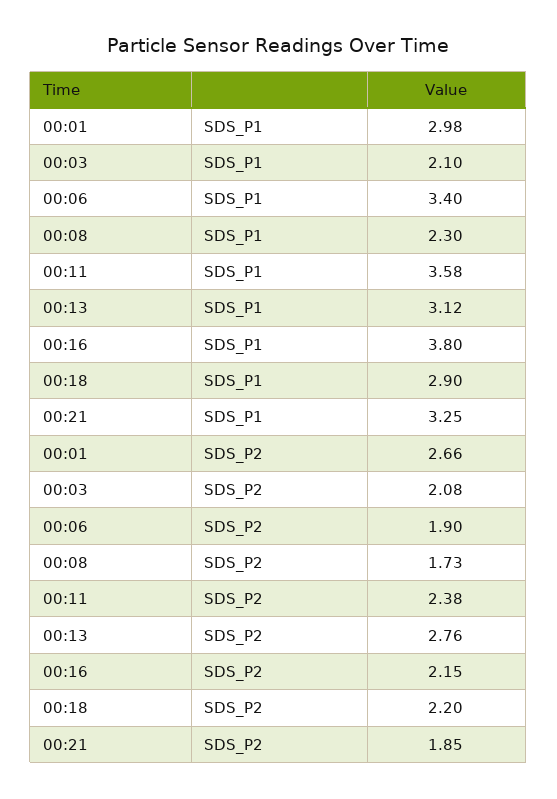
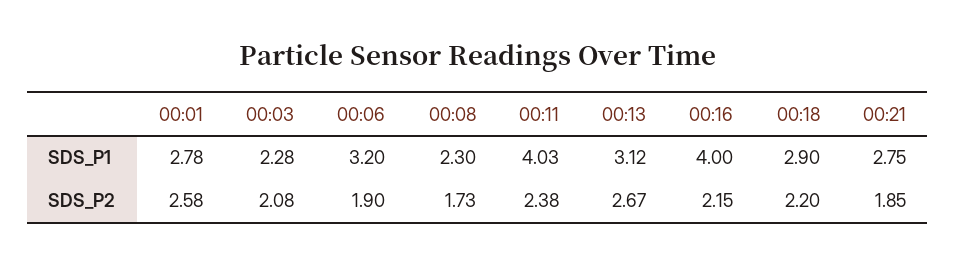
00:01, SDS_P1: 2.98 -> 2.78
00:03, SDS_P1: 2.1 -> 2.28
00:06, SDS_P1: 3.4 -> 3.2
00:11, SDS_P1: 3.58 -> 4.03
00:16, SDS_P1: 3.8 -> 4
00:21, SDS_P1: 3.25 -> 2.75
00:01, SDS_P2: 2.66 -> 2.58
00:13, SDS_P2: 2.76 -> 2.67

